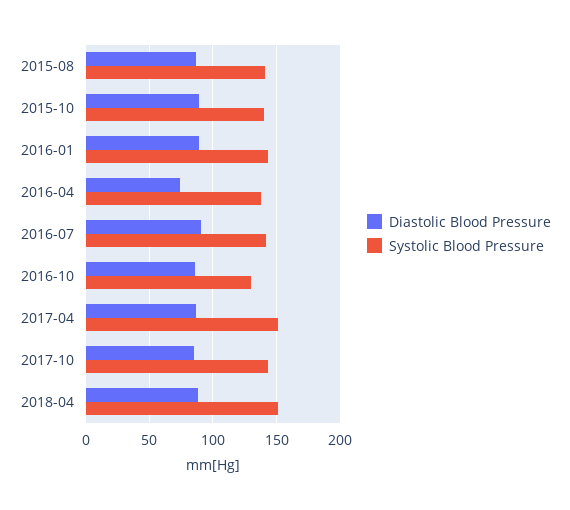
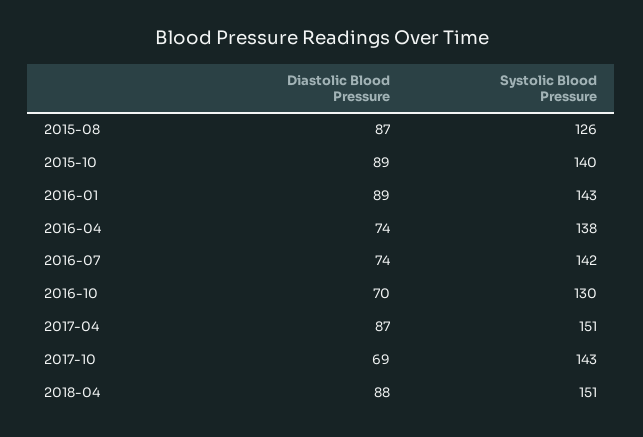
Systolic Blood Pressure, 2015-08: 140 -> 126
Diastolic Blood Pressure, 2016-07: 90 -> 74
Diastolic Blood Pressure, 2016-10: 85 -> 70
Diastolic Blood Pressure, 2017-10: 85 -> 69

